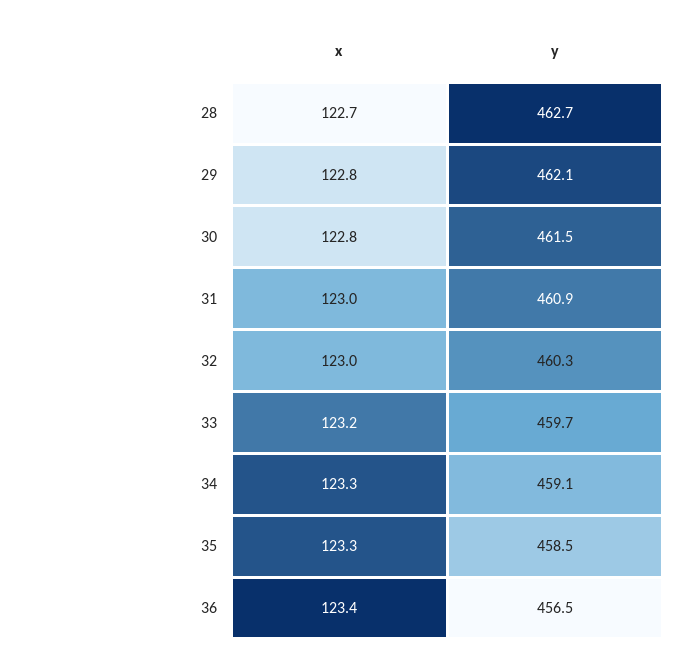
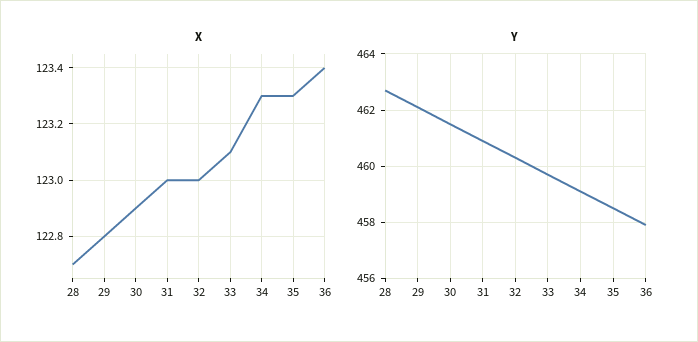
x, 30: 122.8 -> 122.9
x, 33: 123.2 -> 123.1
y, 36: 456.5 -> 458

